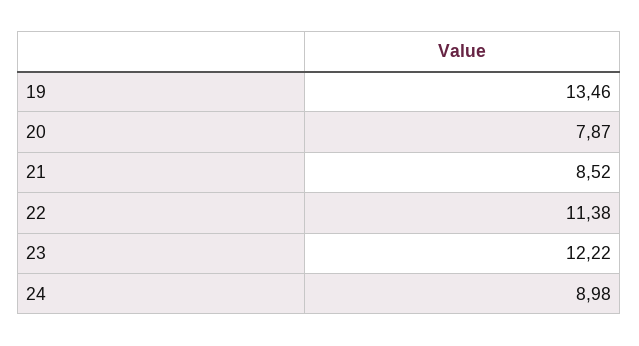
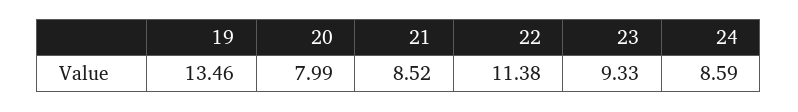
20: 7.87 -> 7.99
23: 12.22 -> 9.33
24: 8.98 -> 8.59

